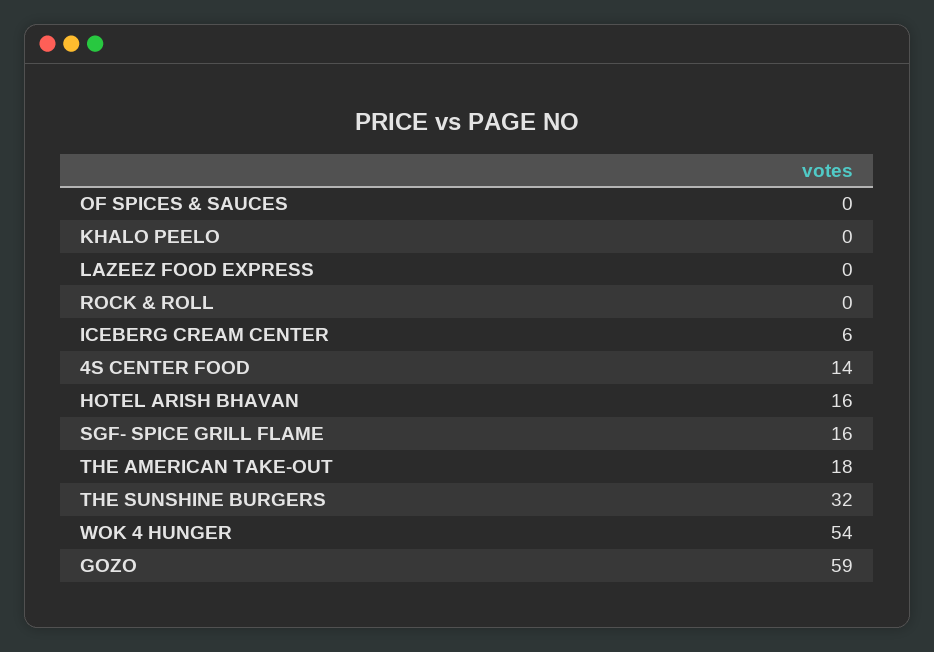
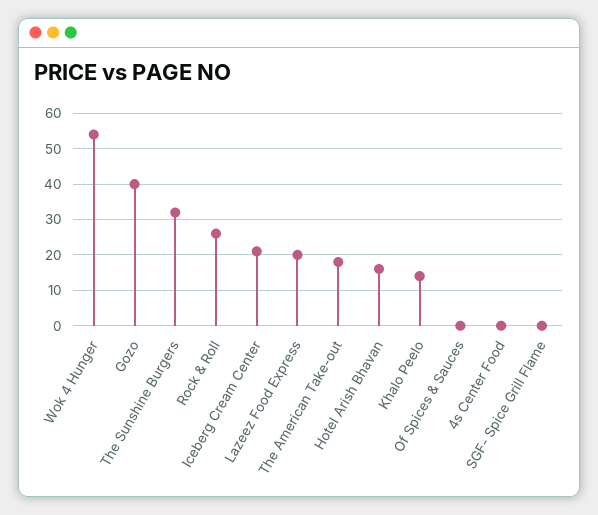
KHALO PEELO: 0 -> 15
LAZEEZ FOOD EXPRESS: 0 -> 20
ROCK & ROLL: 0 -> 25
ICEBERG CREAM CENTER: 6 -> 20
4S CENTER FOOD: 14 -> 0
SGF- SPICE GRILL FLAME: 16 -> 0
GOZO: 59 -> 40

